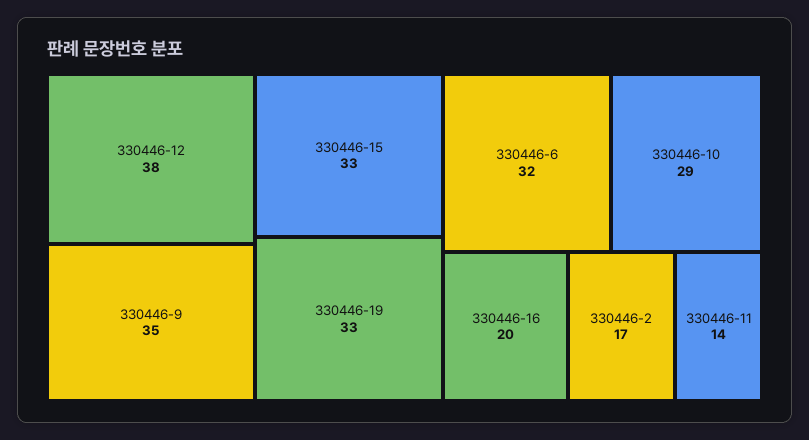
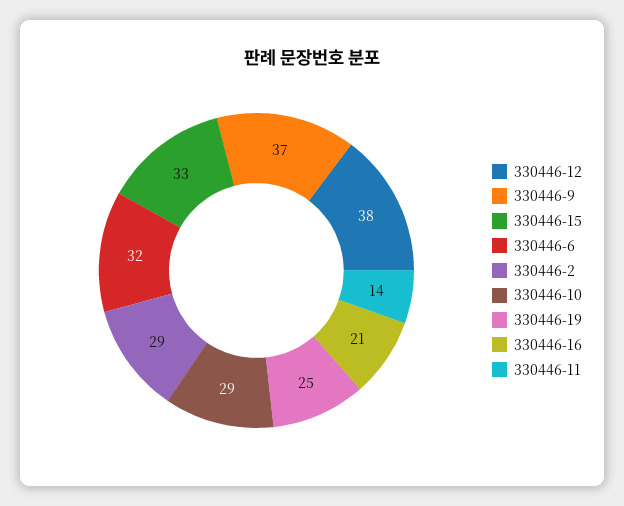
330446-9: 35 -> 37
330446-19: 33 -> 25
330446-16: 20 -> 21
330446-2: 17 -> 29

